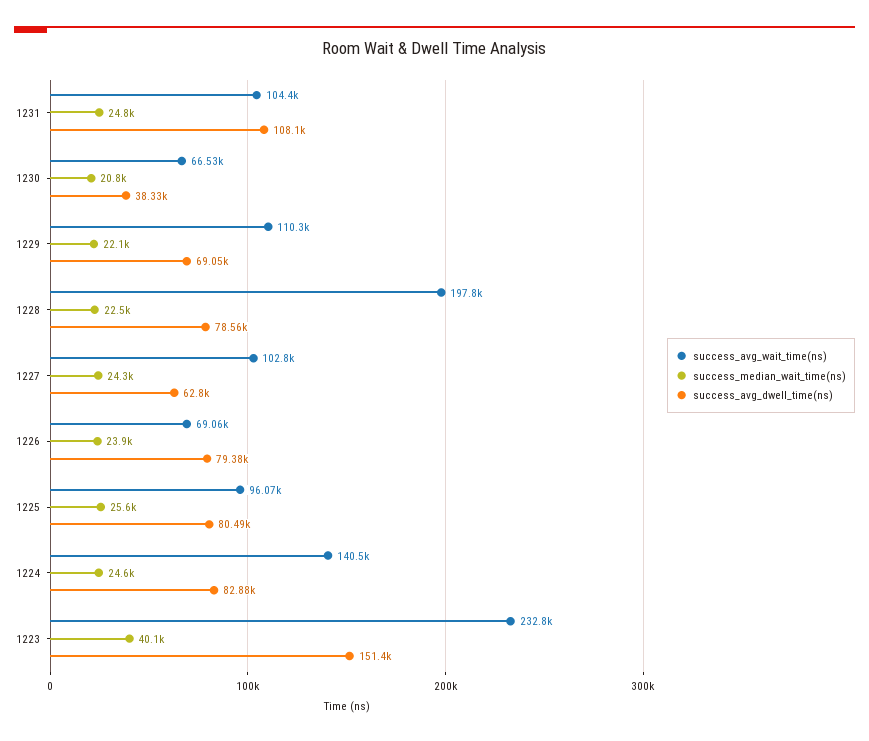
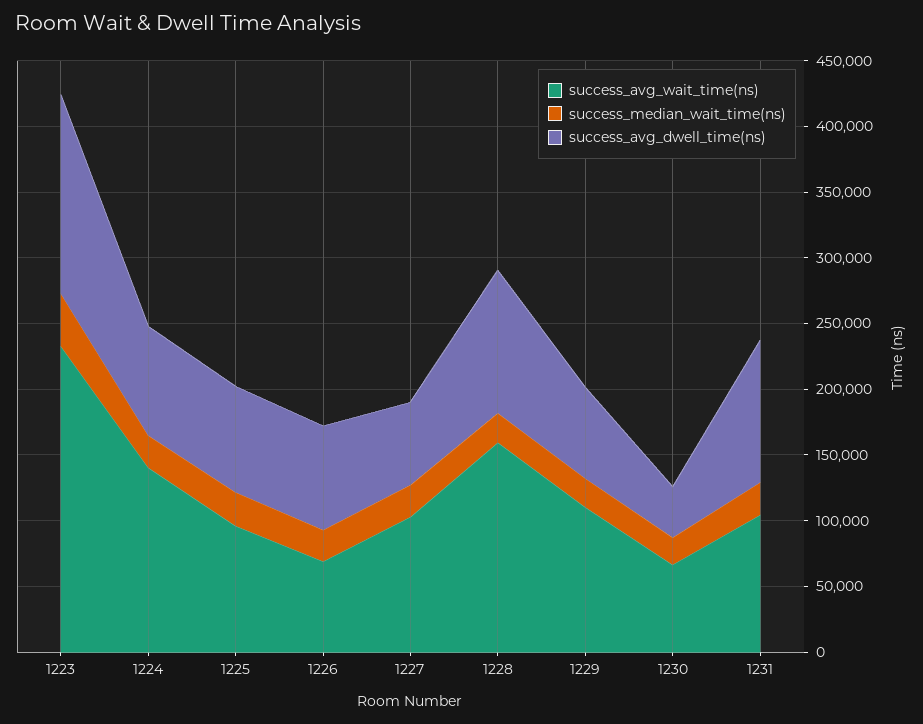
success_avg_wait_time(ns), 1228: 197800 -> 160000
success_avg_dwell_time(ns), 1228: 78560 -> 110000

